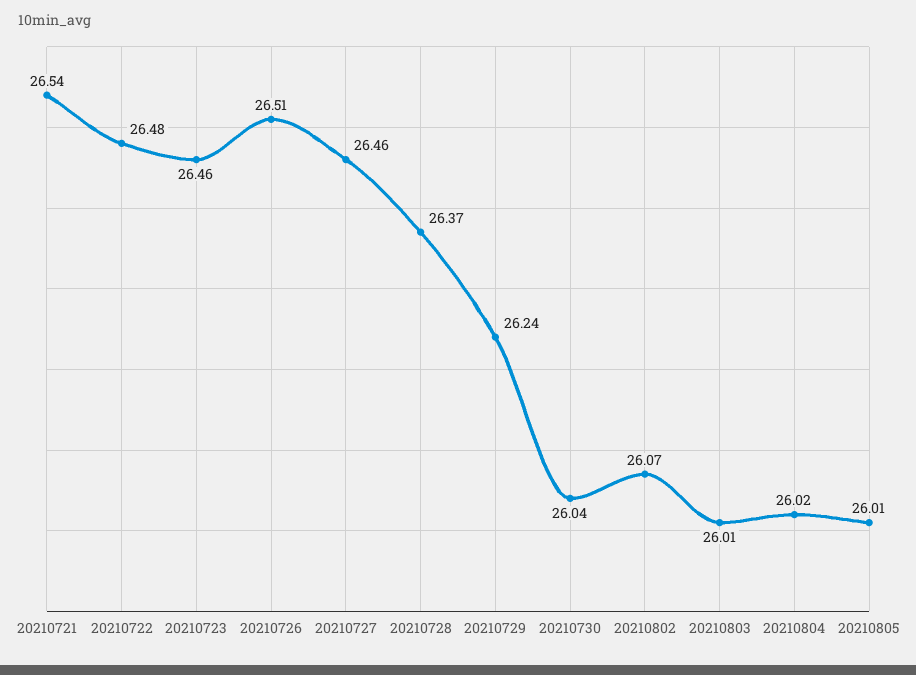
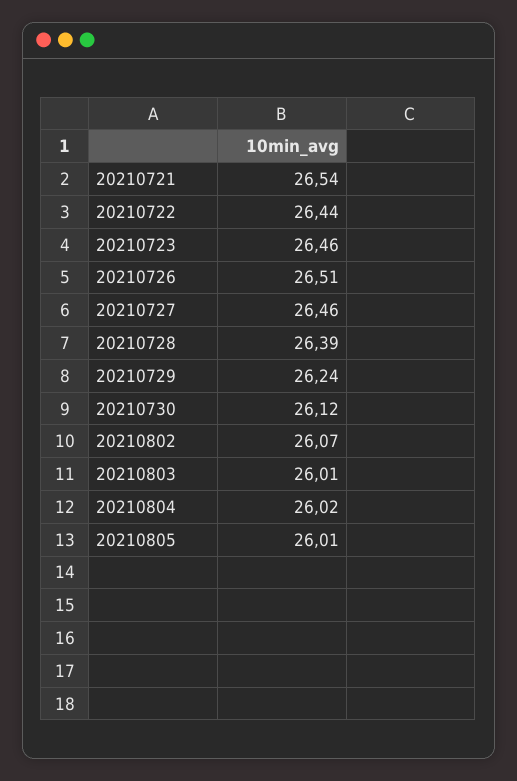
20210722: 26.48 -> 26.44
20210728: 26.37 -> 26.39
20210730: 26.04 -> 26.12

